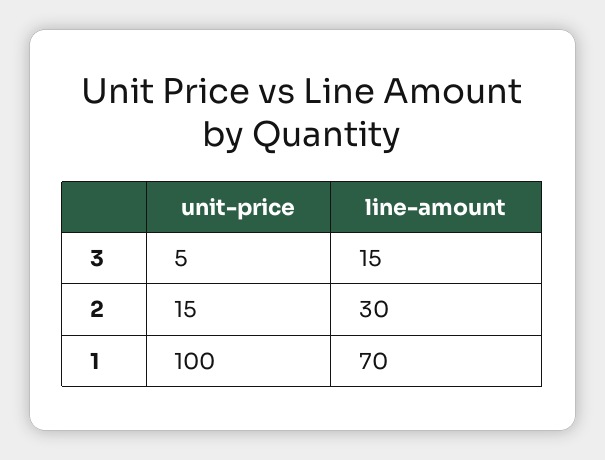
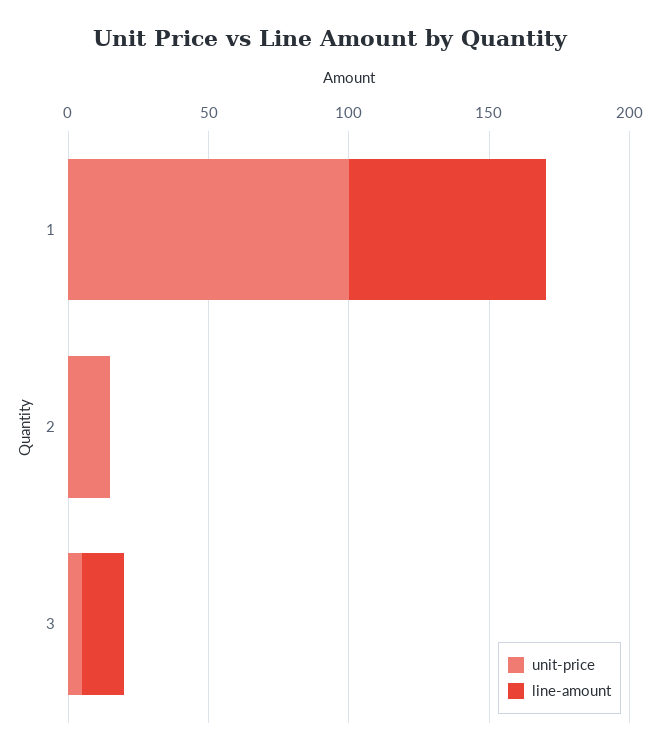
line-amount, 2: 30 -> 0

